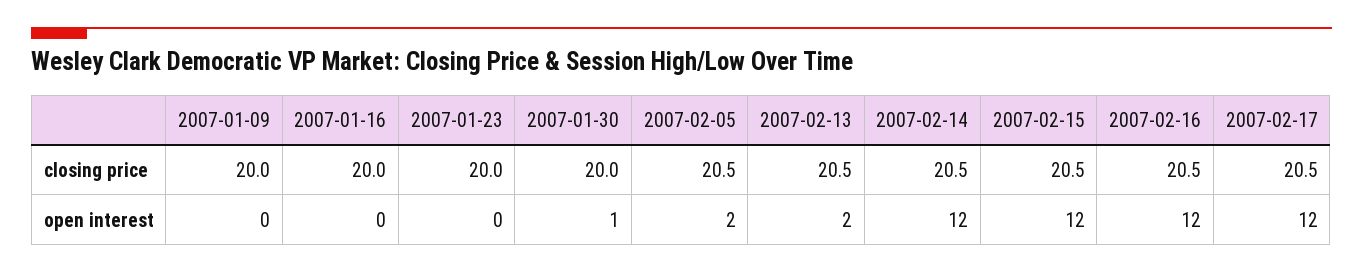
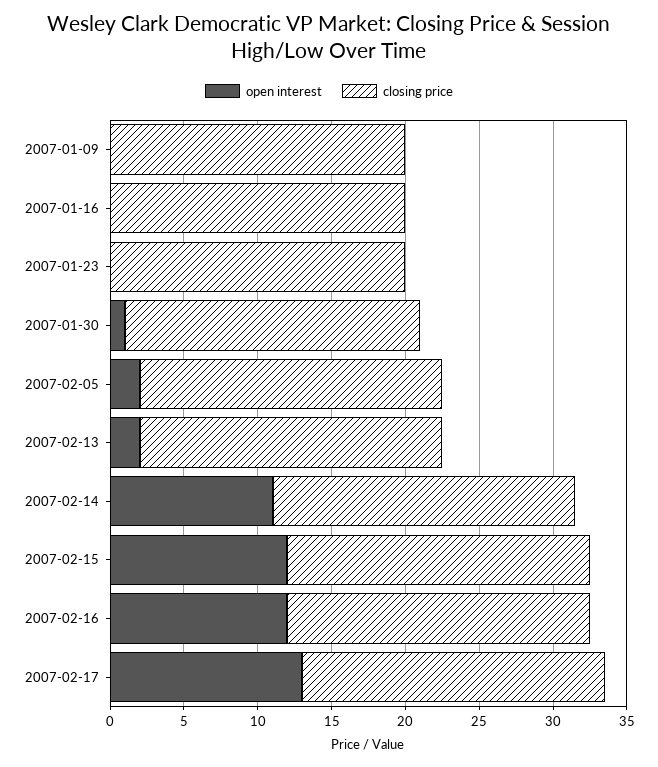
open interest, 2007-02-14: 12 -> 11
open interest, 2007-02-17: 12 -> 13

